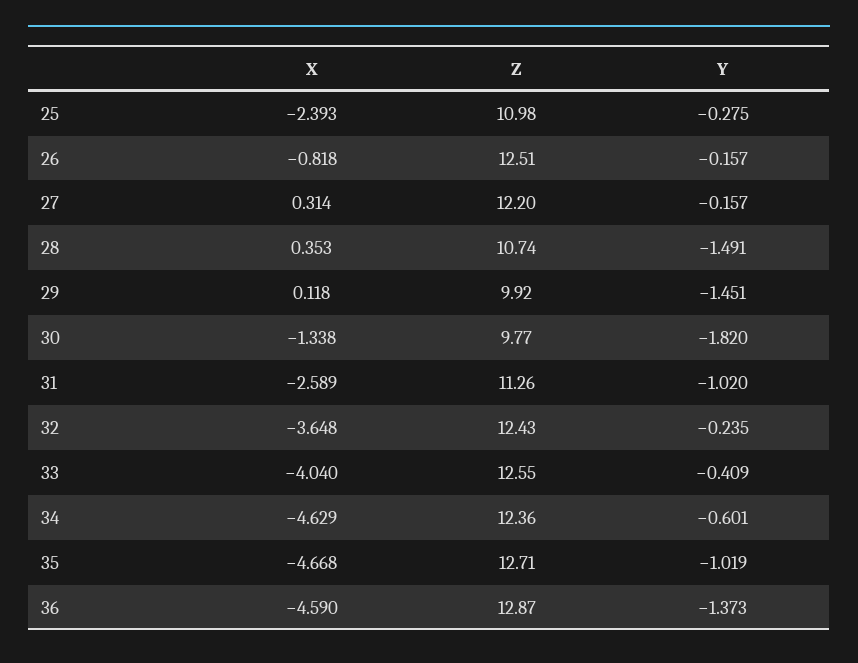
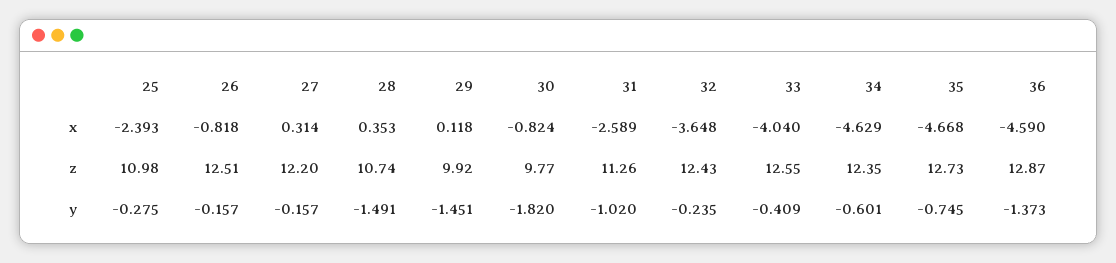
X, 30: -1.338 -> -0.824
Z, 34: 12.36 -> 12.35
Z, 35: 12.71 -> 12.73
Y, 35: -1.019 -> -0.745

